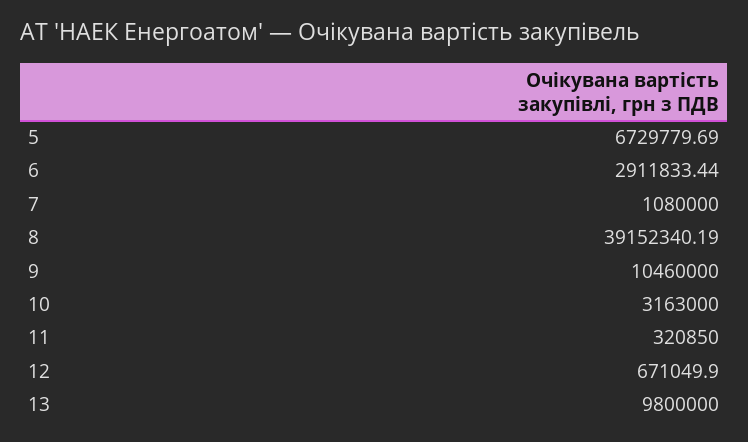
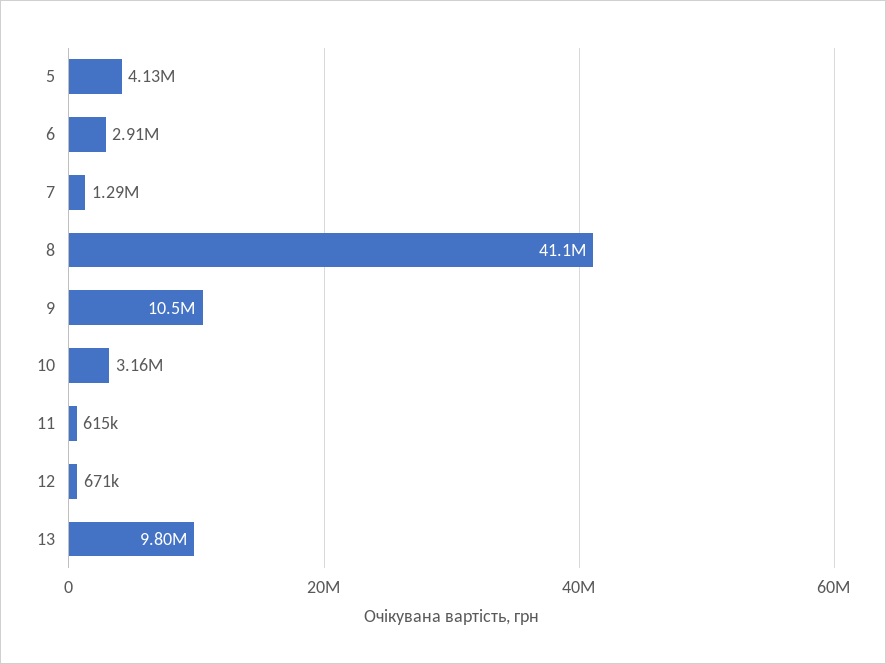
5: 6729779.69 -> 4130000
7: 1080000 -> 1290000
8: 39152340.19 -> 41100000
11: 320850 -> 615000

